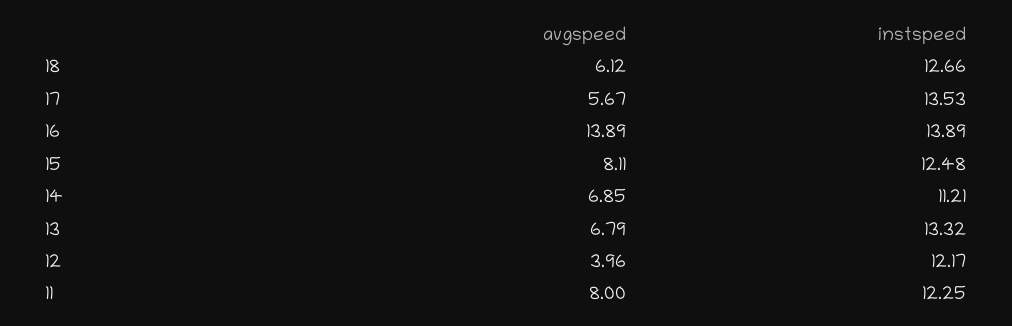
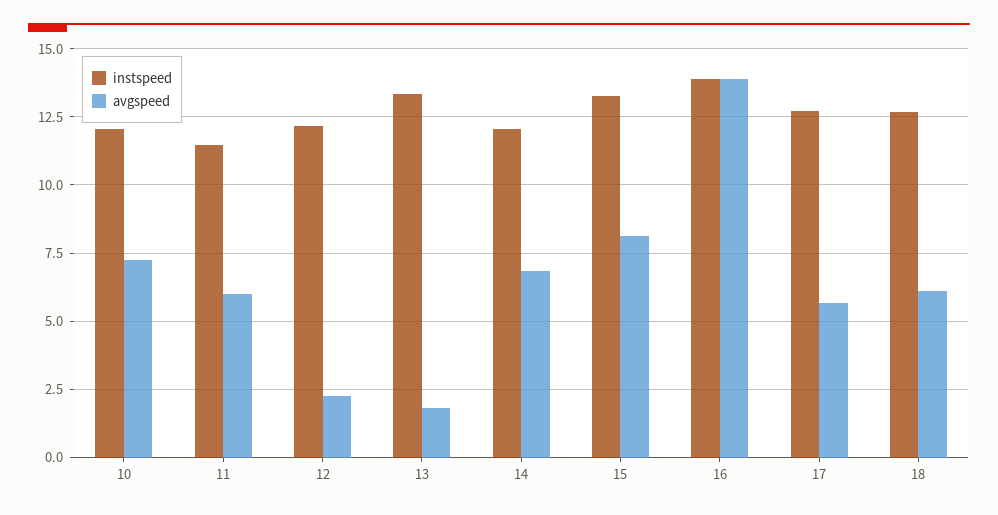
instspeed, 17: 13.53 -> 12.75
instspeed, 15: 12.48 -> 13.25
instspeed, 14: 11.21 -> 12
avgspeed, 13: 6.79 -> 1.75
avgspeed, 12: 3.96 -> 2.25
avgspeed, 11: 8 -> 6
instspeed, 11: 12.25 -> 11.5
instspeed, 10: none -> 12
avgspeed, 10: none -> 7.25

